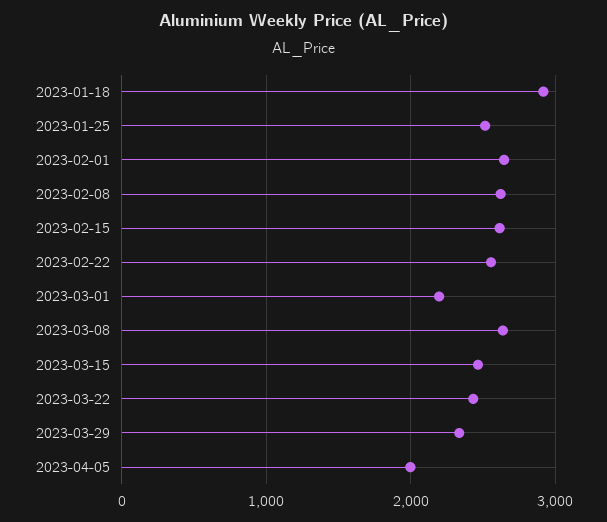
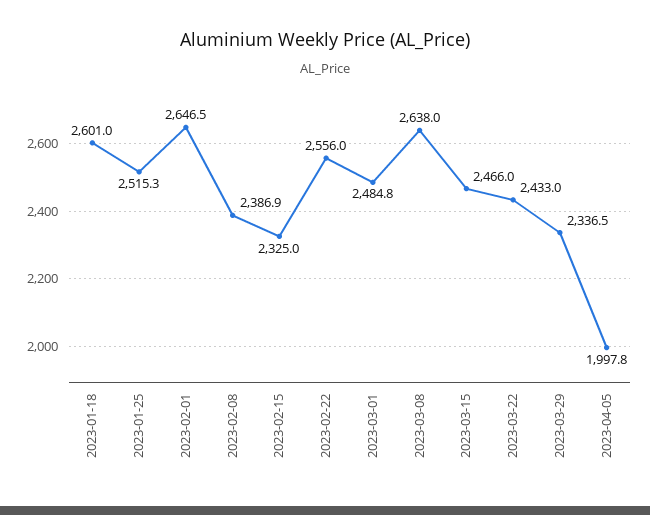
2023-01-18: 2900 -> 2601
2023-02-08: 2600 -> 2386.9
2023-02-15: 2600 -> 2325
2023-03-01: 2200 -> 2484.8

